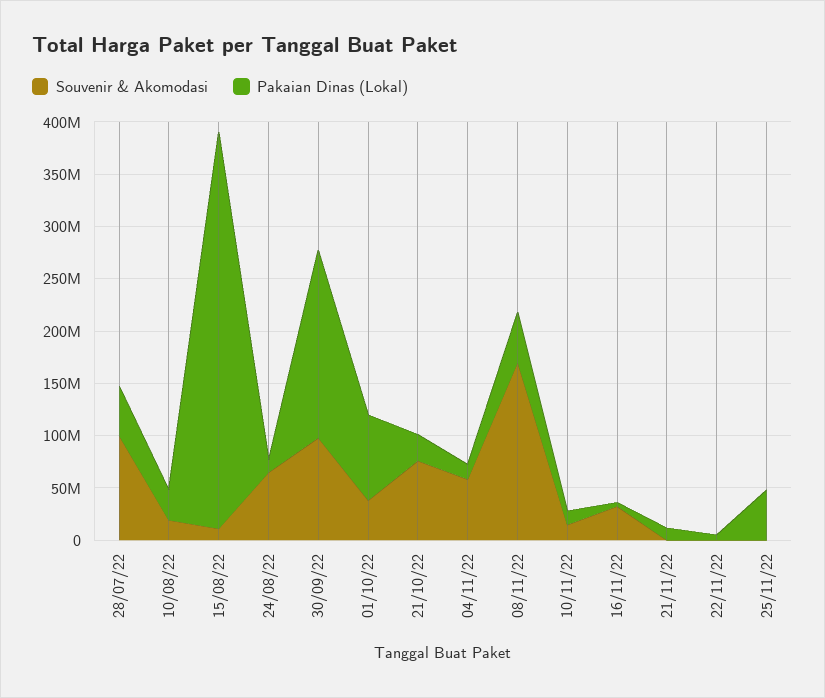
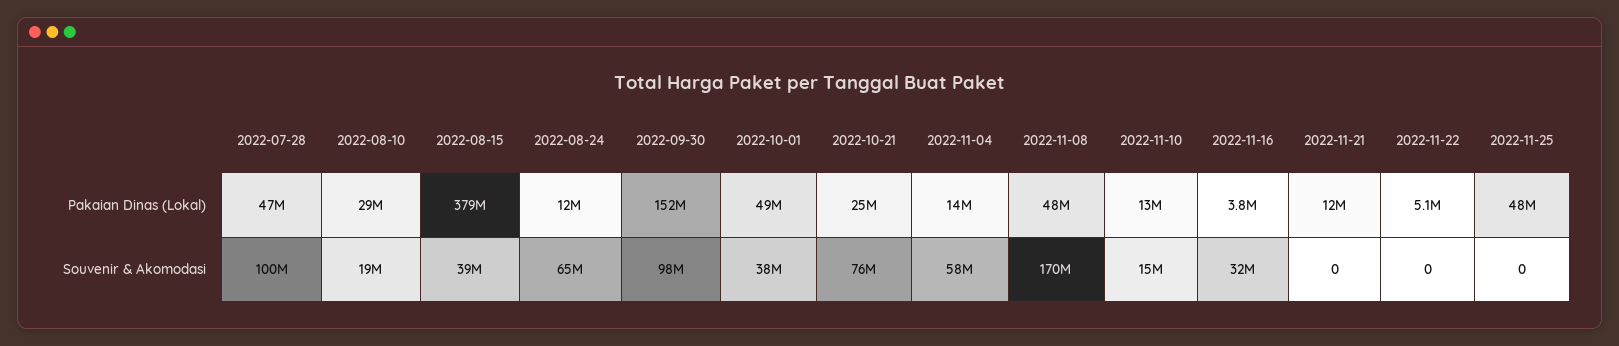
Souvenir & Akomodasi, 15/08/22: 10000000 -> 39000000
Pakaian Dinas (Lokal), 30/09/22: 180000000 -> 152000000
Pakaian Dinas (Lokal), 01/10/22: 80000000 -> 49000000

